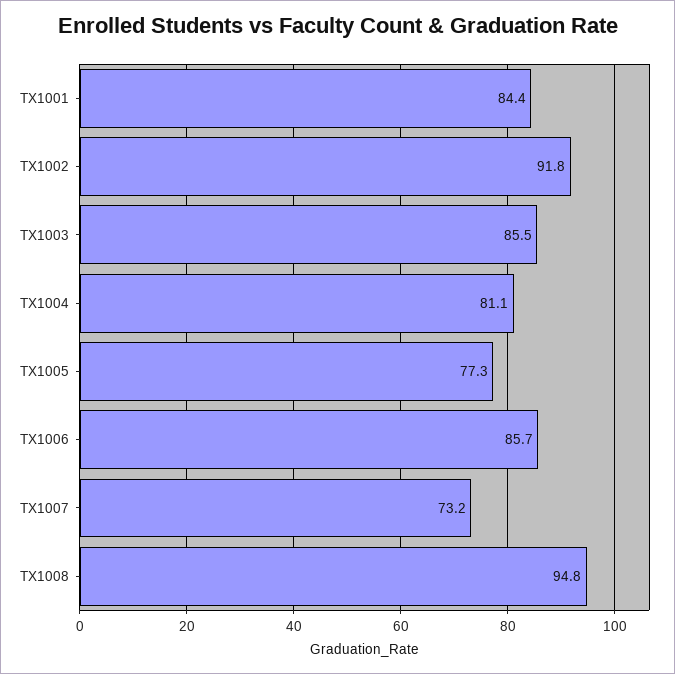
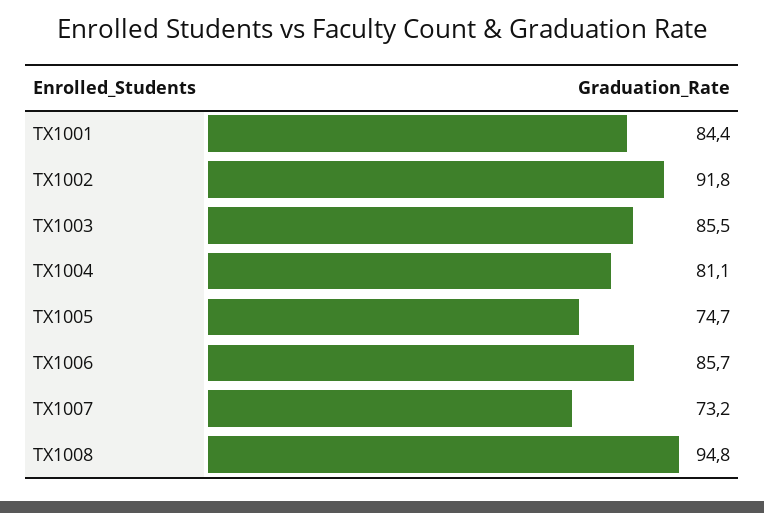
TX1005: 77.3 -> 74.7

